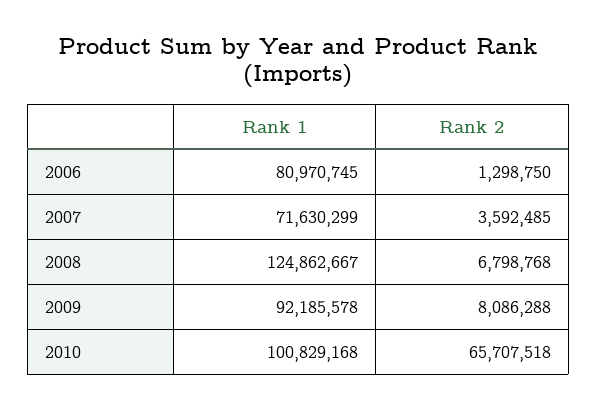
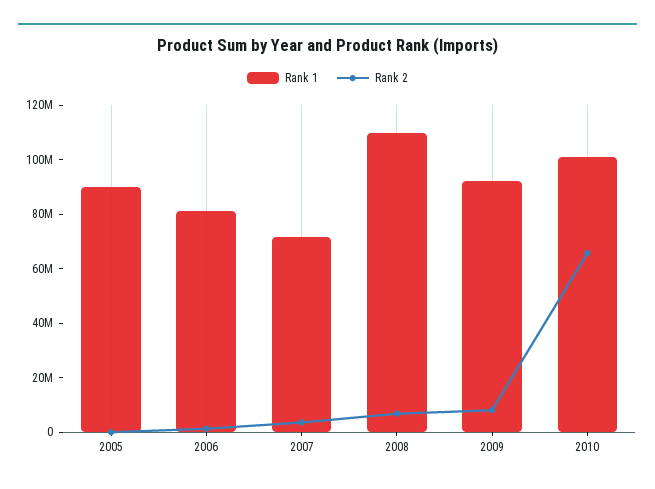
Rank 1, 2008: 124862667 -> 110000000
Rank 1, 2005: none -> 90000000
Rank 2, 2005: none -> 0

